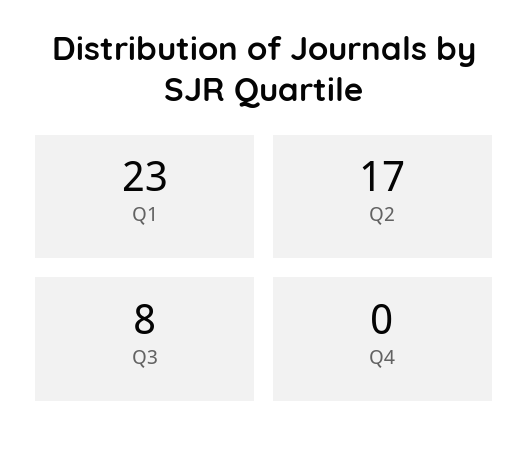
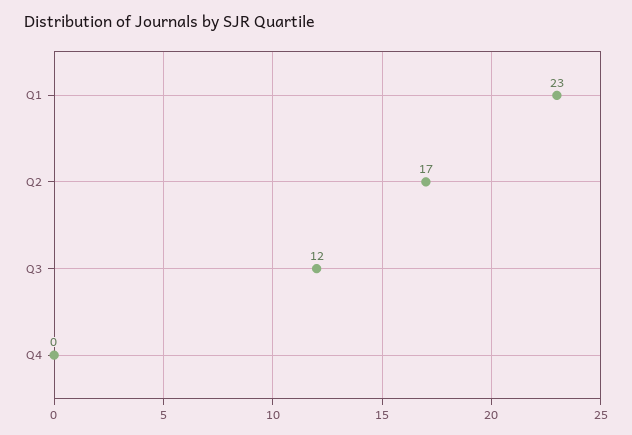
Q3: 8 -> 12

